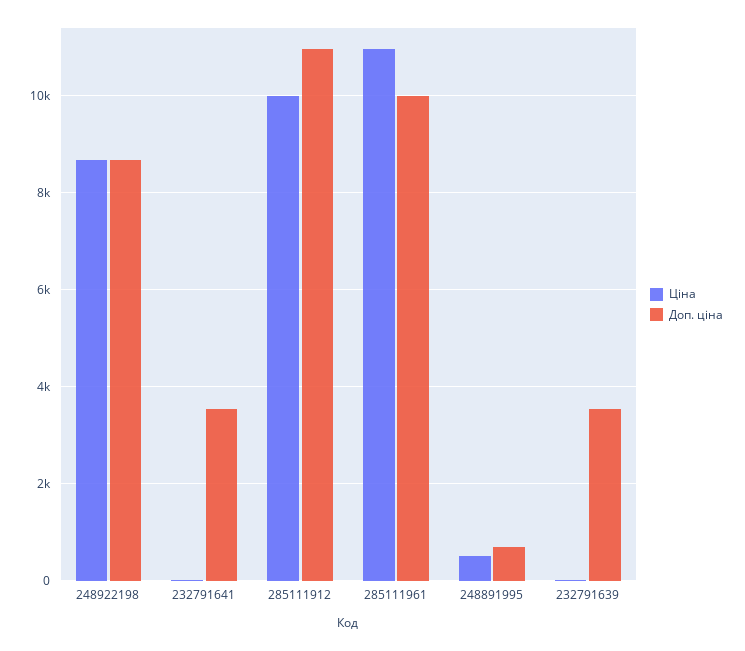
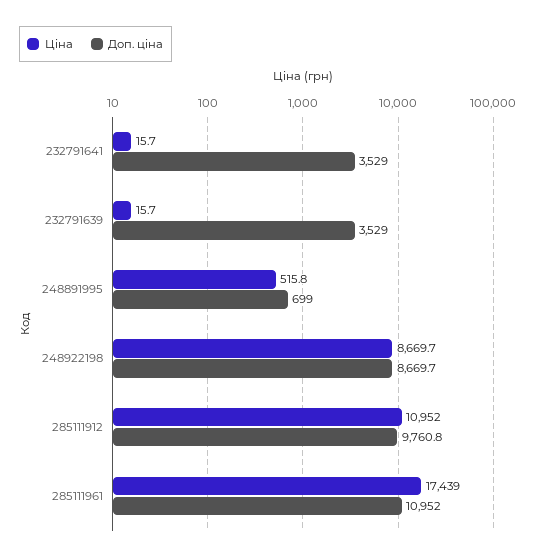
Ціна, 285111912: 10000 -> 10952
Доп. ціна, 285111912: 11000 -> 9760.8
Ціна, 285111961: 11000 -> 17439
Доп. ціна, 285111961: 10000 -> 10952

